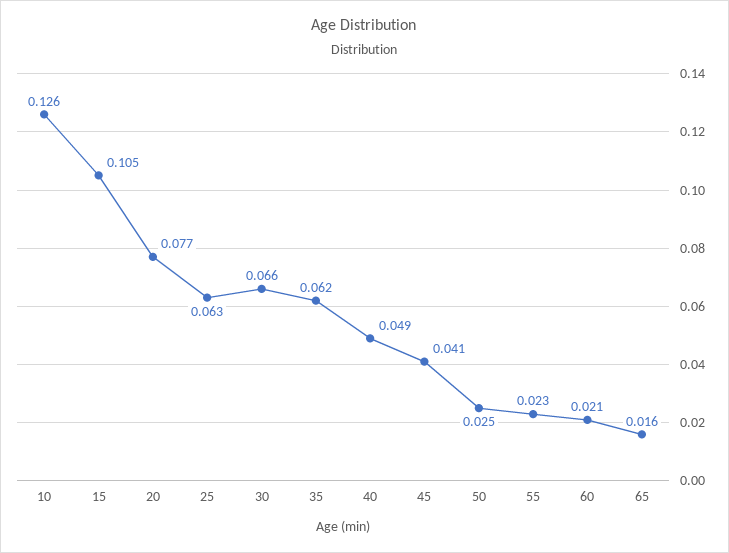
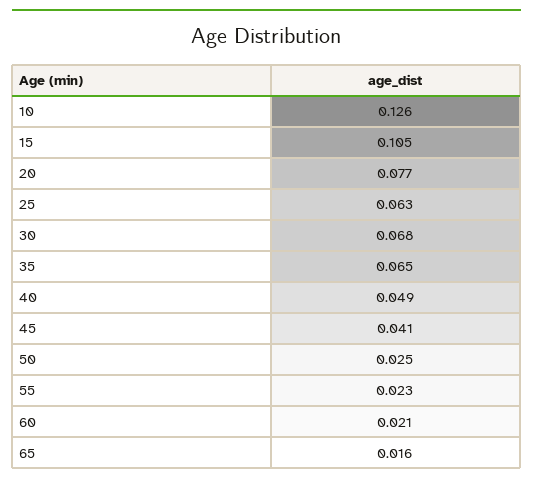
30: 0.066 -> 0.068
35: 0.062 -> 0.065

